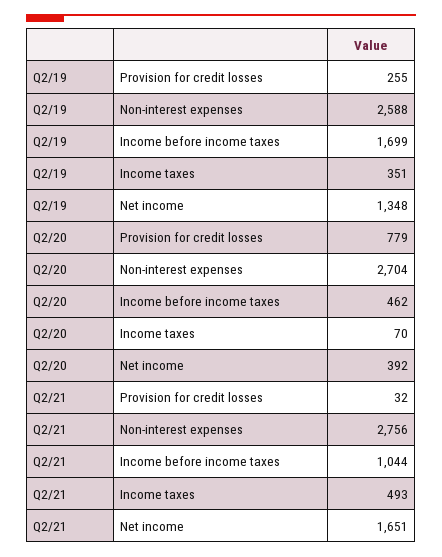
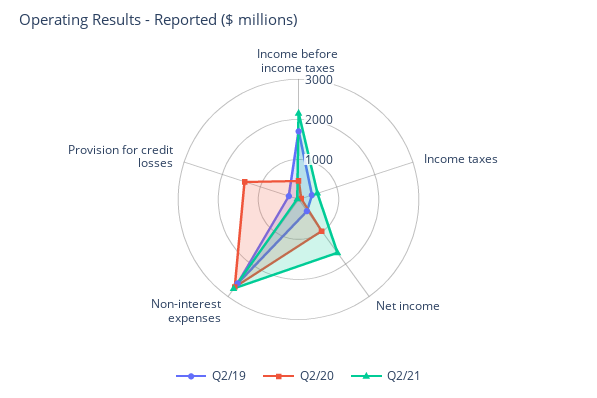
Q2/19, Net income: 1348 -> 400
Q2/20, Provision for credit losses: 779 -> 1400
Q2/20, Net income: 392 -> 1000
Q2/21, Income before income taxes: 1044 -> 2200

